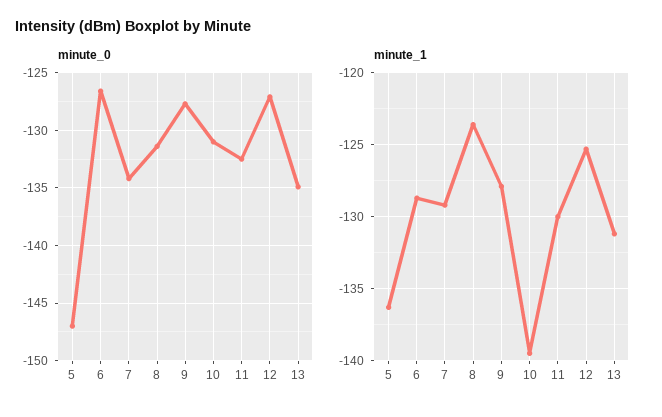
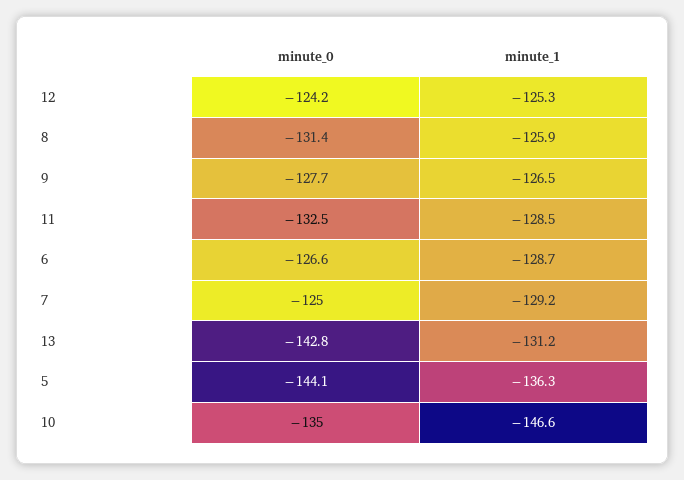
minute_0, 5: -147 -> -144.1
minute_0, 7: -134 -> -125
minute_0, 10: -131 -> -135
minute_0, 12: -127 -> -124.2
minute_0, 13: -135 -> -142.8
minute_1, 8: -123.5 -> -125.9
minute_1, 9: -128 -> -126.5
minute_1, 10: -139.5 -> -146.6
minute_1, 11: -130 -> -128.5

